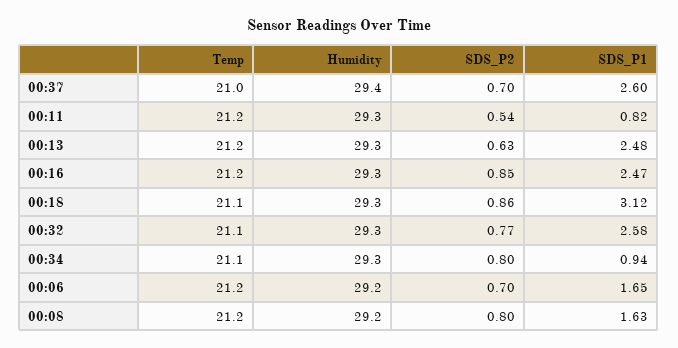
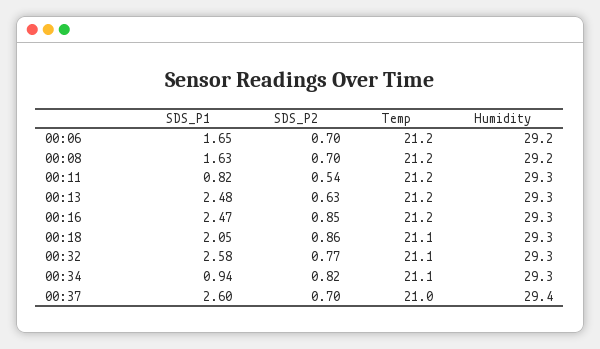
SDS_P1, 00:18: 3.12 -> 2.05
SDS_P2, 00:34: 0.8 -> 0.82
SDS_P2, 00:08: 0.8 -> 0.7

